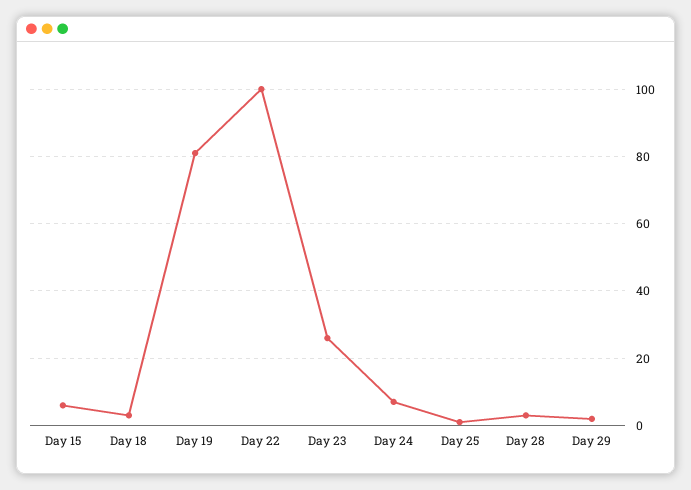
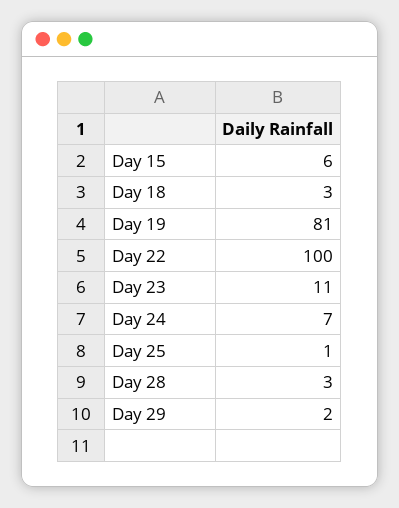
Day 23: 25 -> 11

